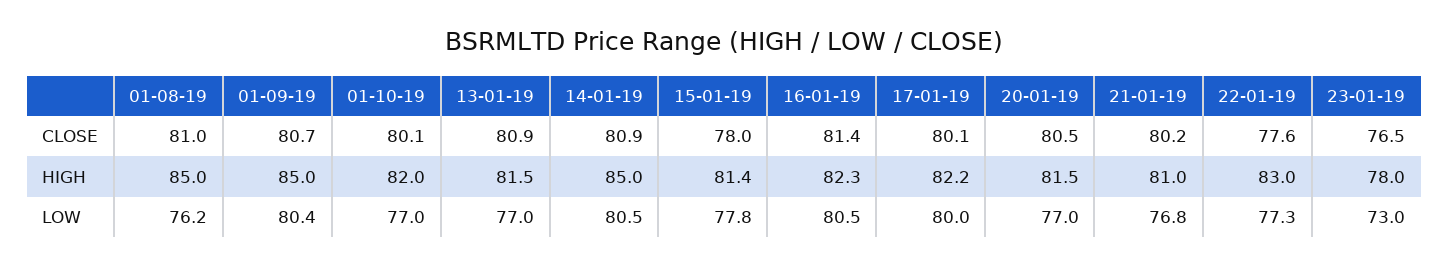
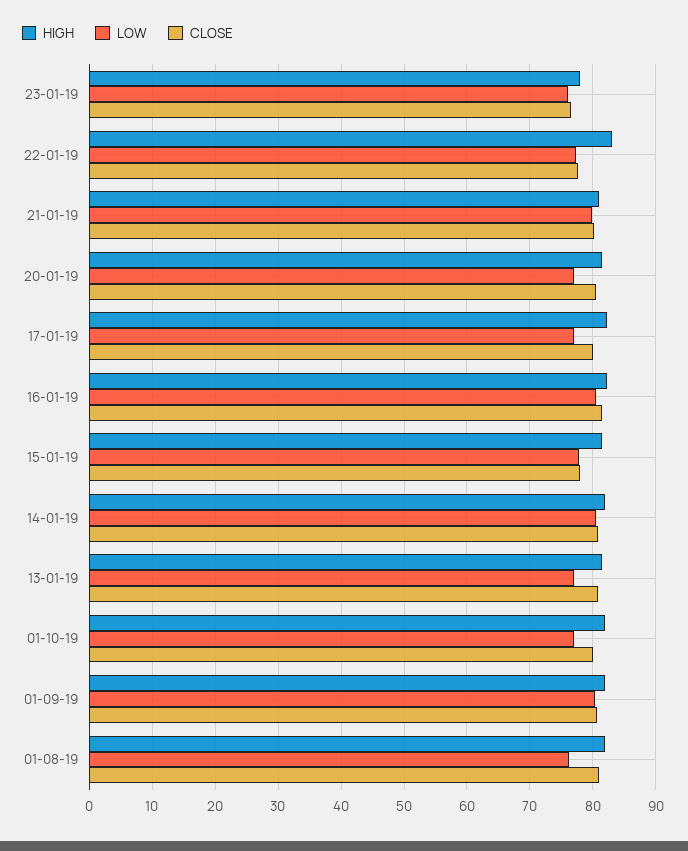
HIGH, 01-08-19: 85 -> 82
HIGH, 01-09-19: 85 -> 82
HIGH, 14-01-19: 85 -> 82
LOW, 17-01-19: 80 -> 77
LOW, 21-01-19: 76.8 -> 80
LOW, 23-01-19: 73 -> 76

